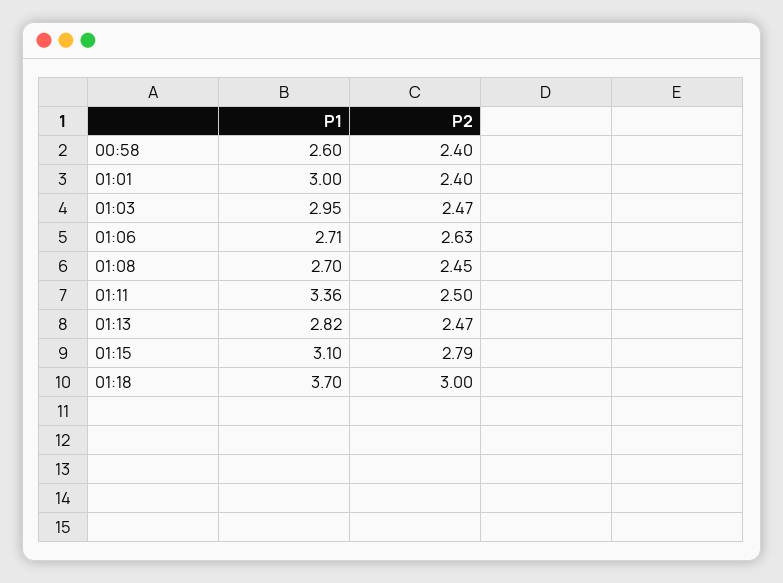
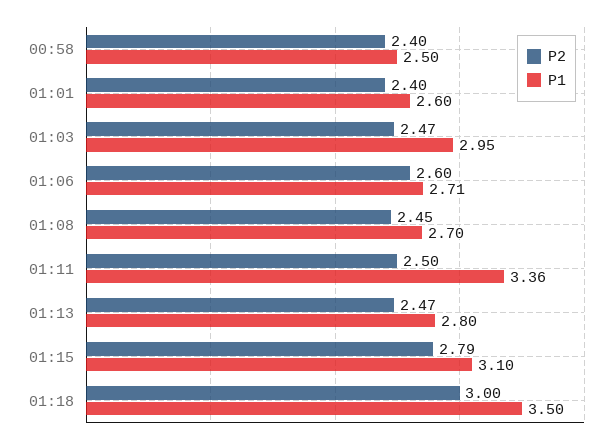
P1, 00:58: 2.6 -> 2.5
P1, 01:01: 3 -> 2.6
P2, 01:06: 2.63 -> 2.6
P1, 01:13: 2.82 -> 2.8
P1, 01:18: 3.7 -> 3.5

